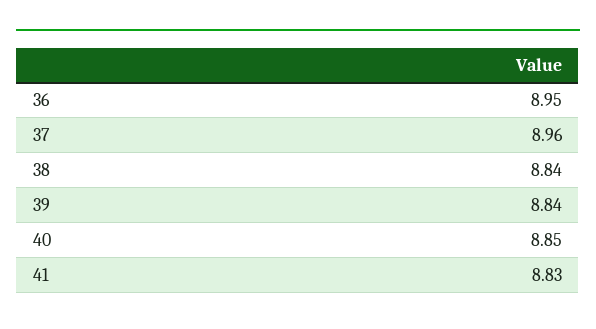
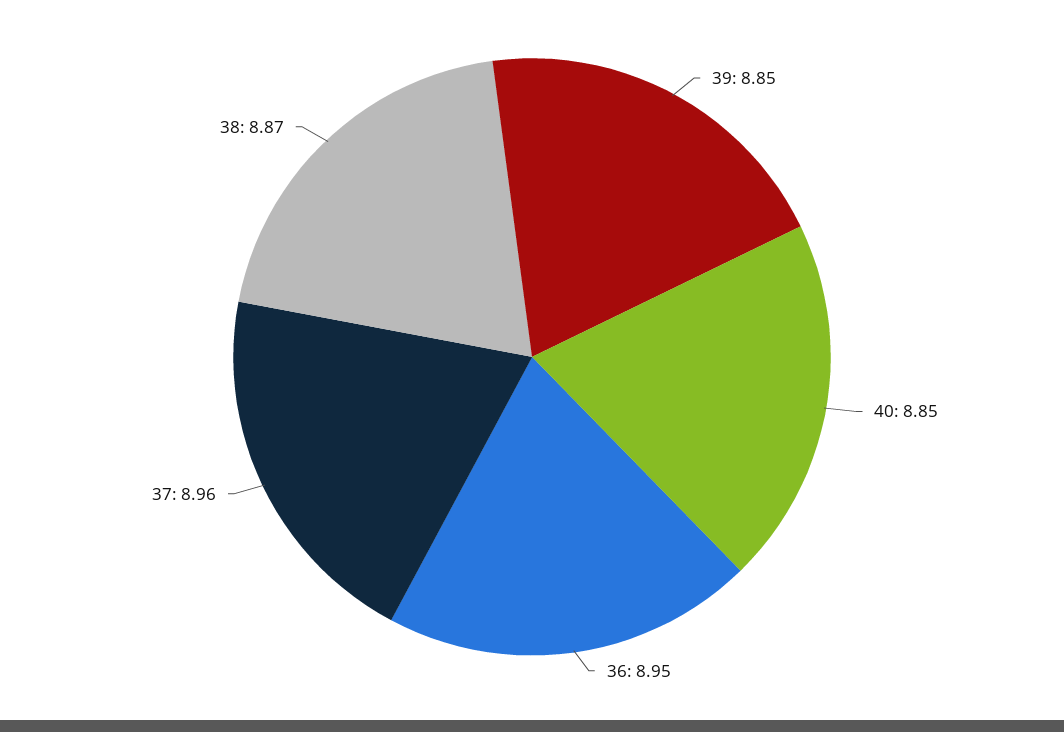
38: 8.84 -> 8.87
39: 8.84 -> 8.85
41: 8.83 -> none

